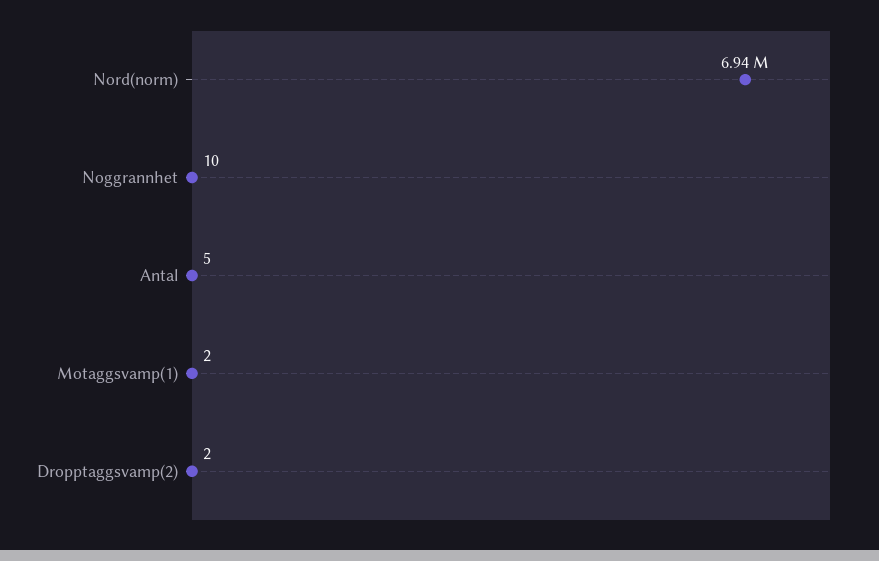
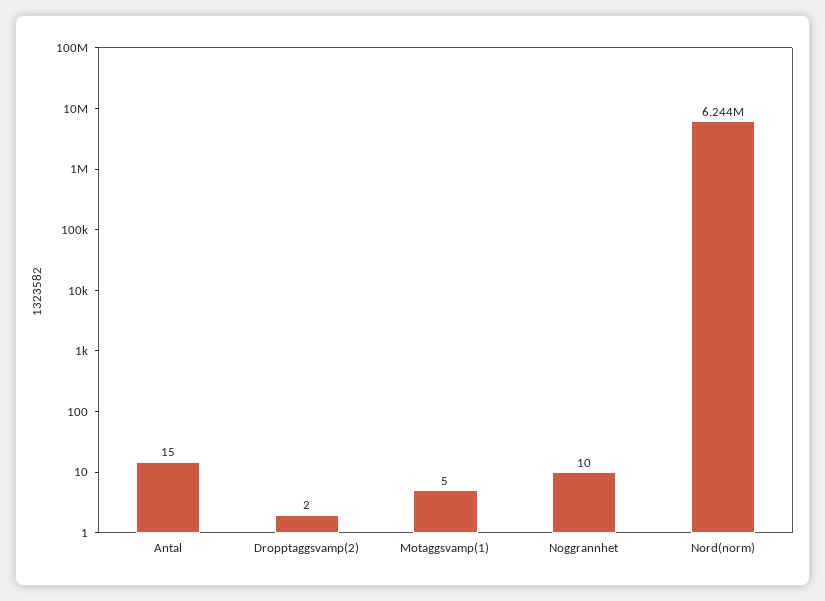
Nord(norm): 6940000 -> 6244000
Antal: 5 -> 15
Motaggsvamp(1): 2 -> 5

